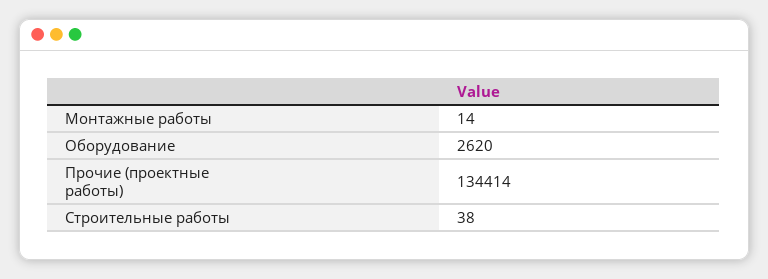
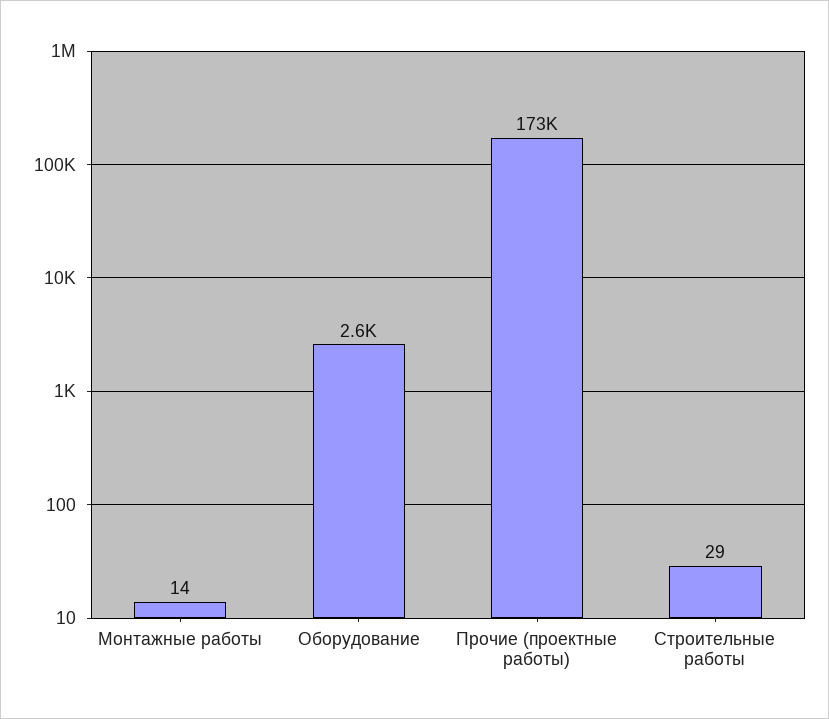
Прочие (проектные работы): 134414 -> 173000
Строительные работы: 38 -> 29

